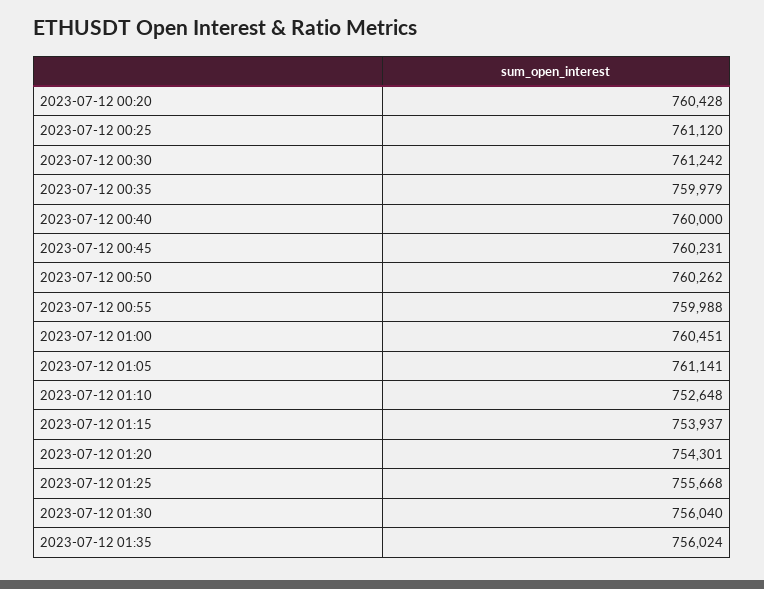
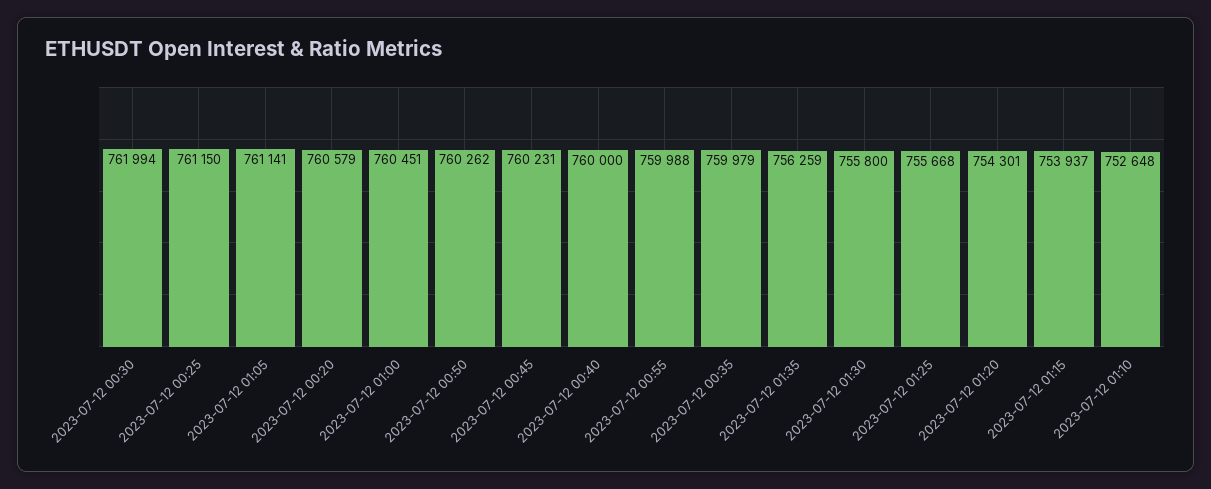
2023-07-12 00:20: 760428 -> 760579
2023-07-12 00:25: 761120 -> 761150
2023-07-12 00:30: 761242 -> 761994
2023-07-12 01:30: 756040 -> 755800
2023-07-12 01:35: 756024 -> 756259

